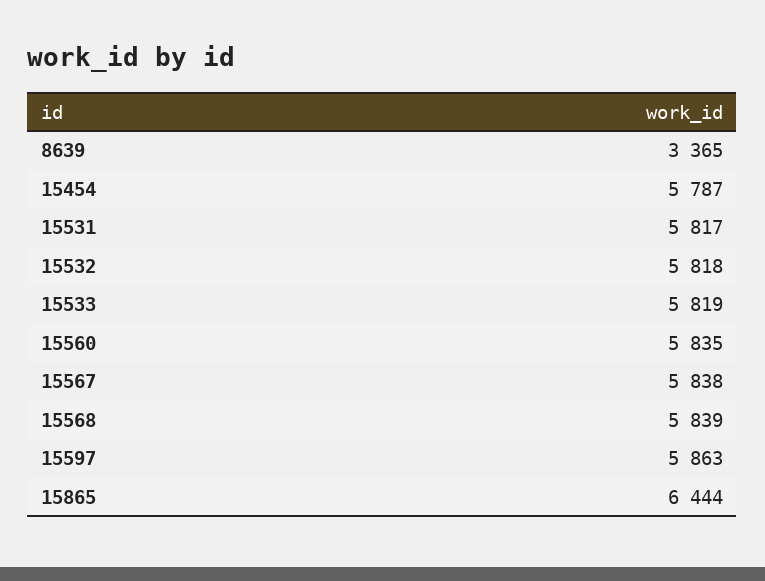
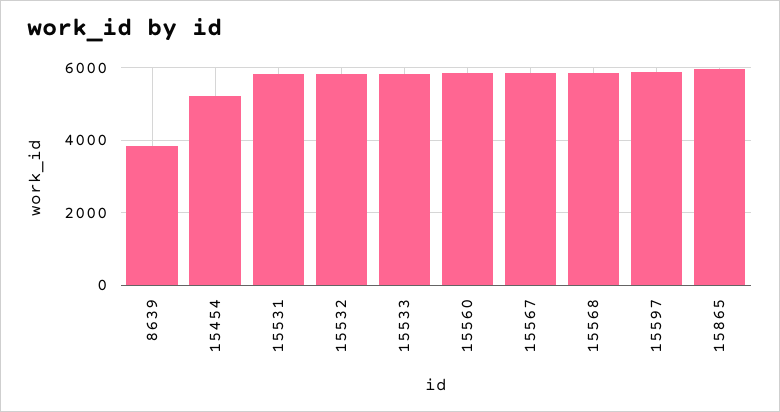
8639: 3365 -> 3800
15454: 5787 -> 5200
15865: 6444 -> 6000

